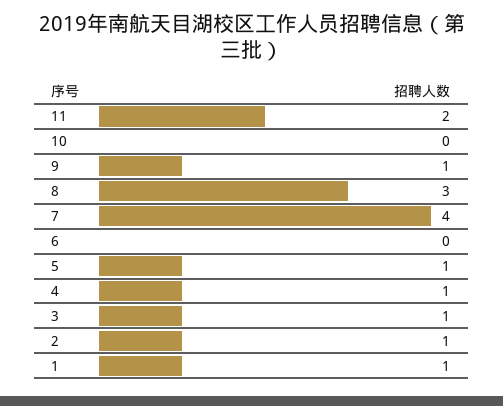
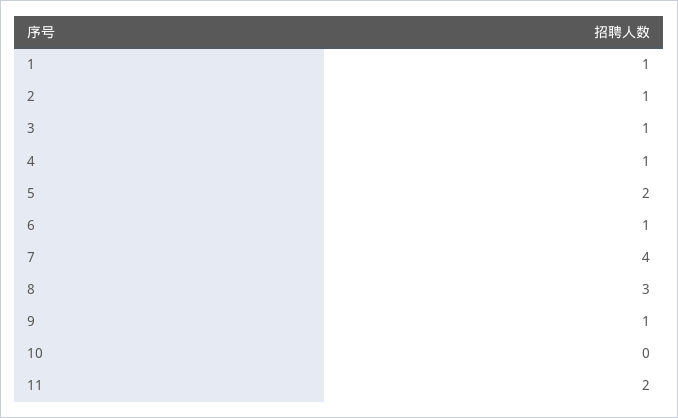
6: 0 -> 1
5: 1 -> 2

